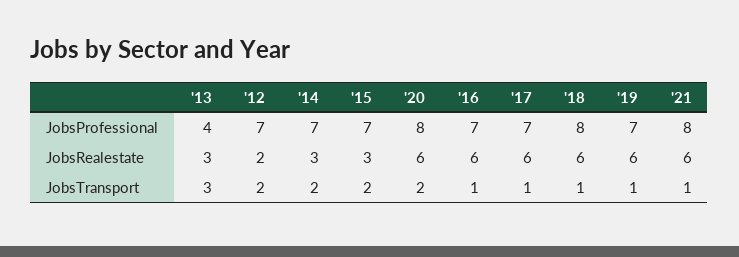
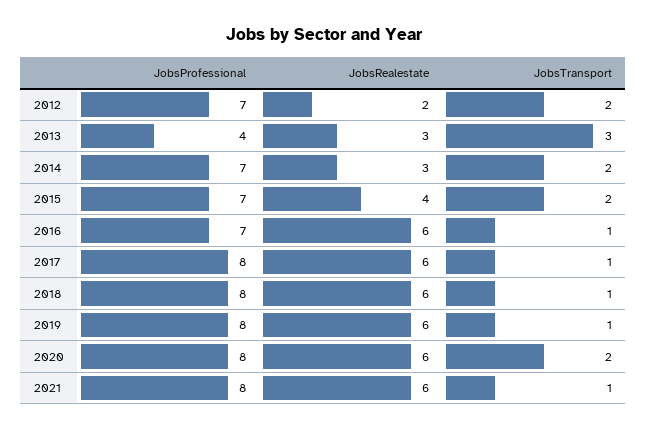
'17, JobsProfessional: 7 -> 8
'19, JobsProfessional: 7 -> 8
'15, JobsRealestate: 3 -> 4

